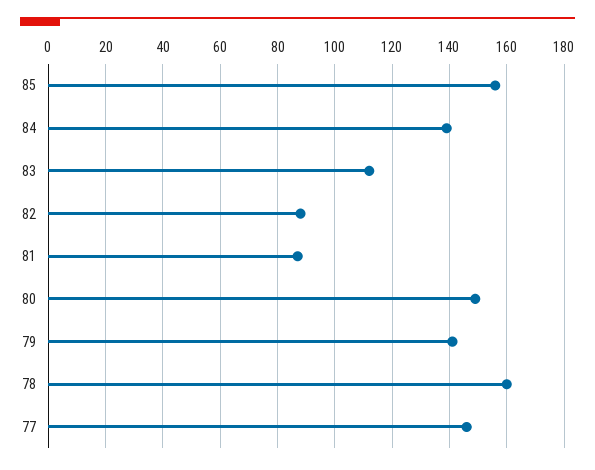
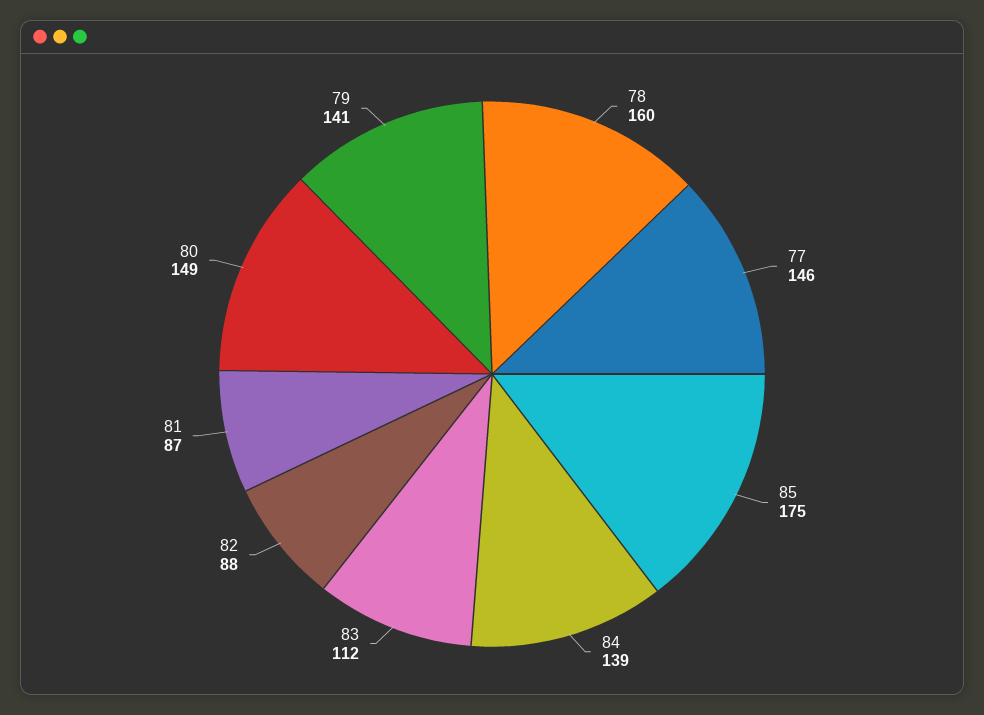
85: 155 -> 175

